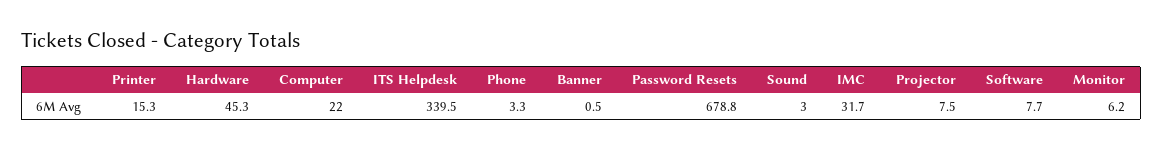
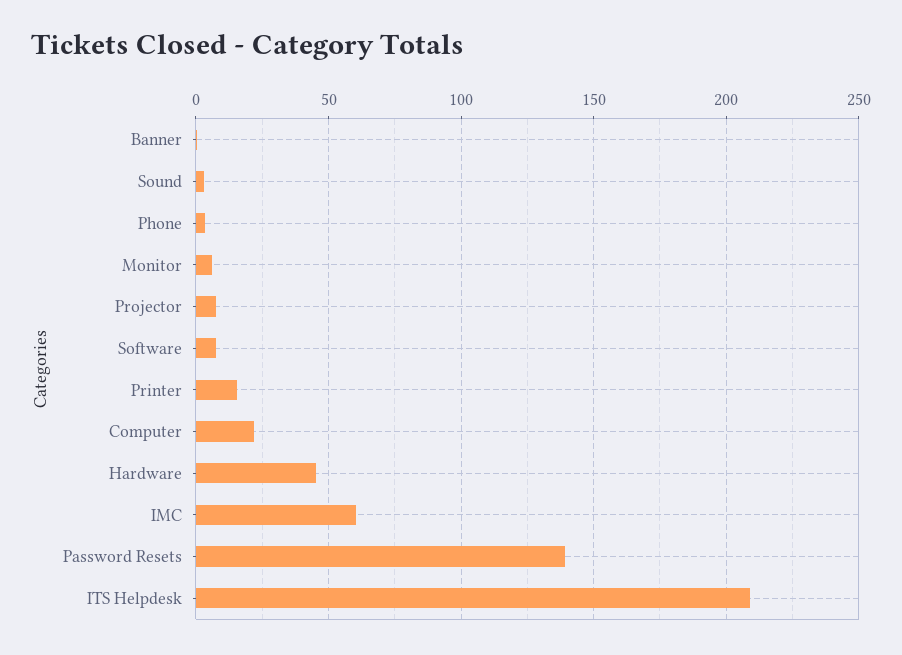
ITS Helpdesk: 339.5 -> 210
Password Resets: 678.8 -> 140
IMC: 31.7 -> 60

